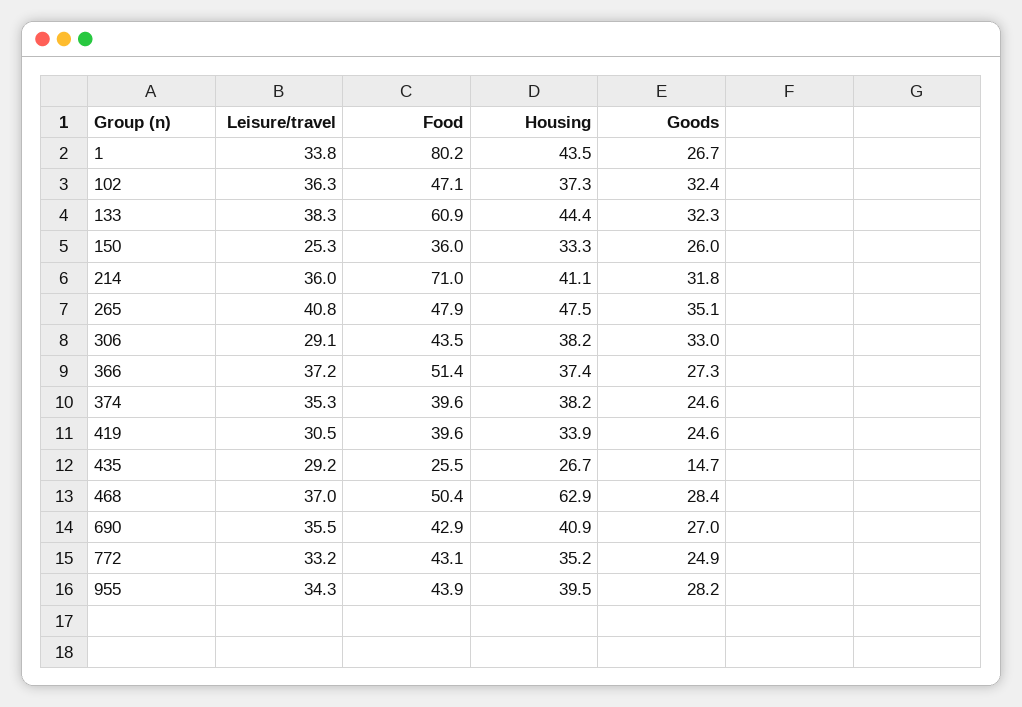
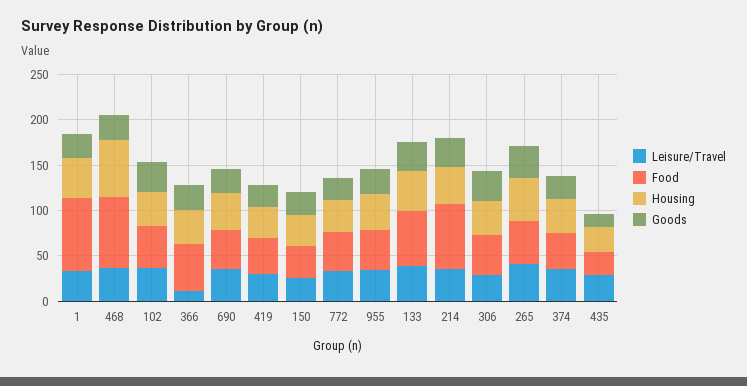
Leisure/travel, 366: 37.2 -> 10
Food, 468: 50.4 -> 80

